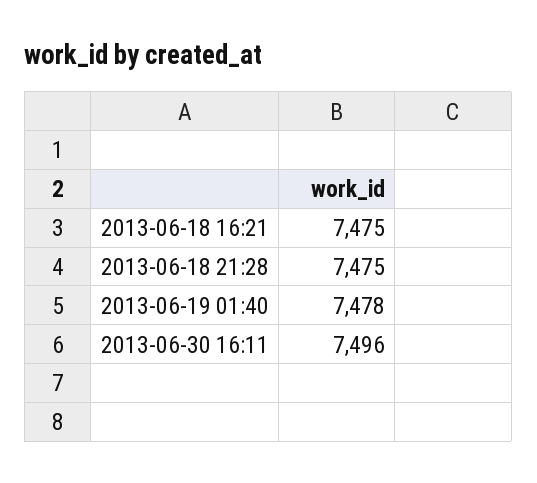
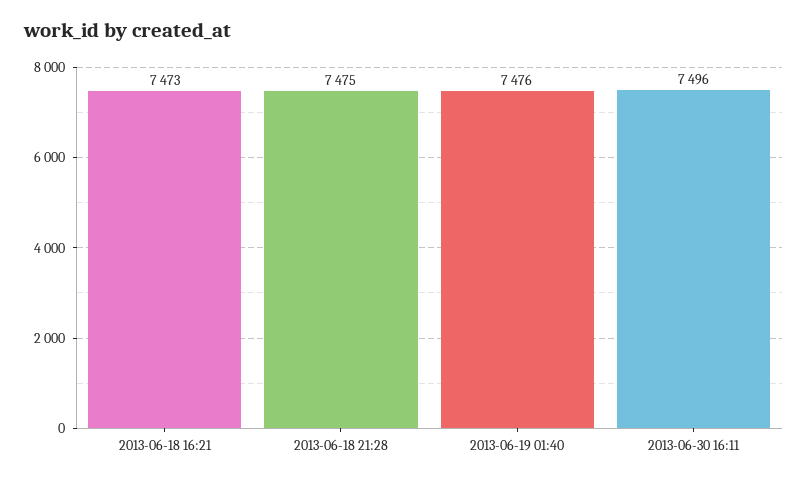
2013-06-18 16:21: 7475 -> 7473
2013-06-19 01:40: 7478 -> 7476

